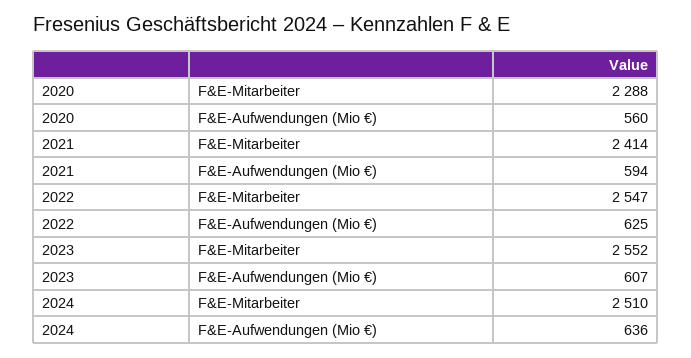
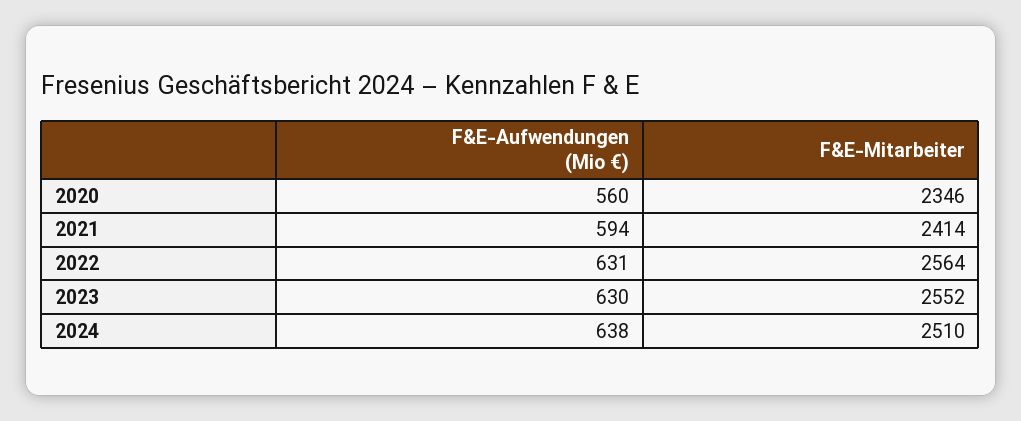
2020, F&E-Mitarbeiter: 2288 -> 2346
2022, F&E-Mitarbeiter: 2547 -> 2564
2022, F&E-Aufwendungen (Mio €): 625 -> 631
2023, F&E-Aufwendungen (Mio €): 607 -> 630
2024, F&E-Aufwendungen (Mio €): 636 -> 638

